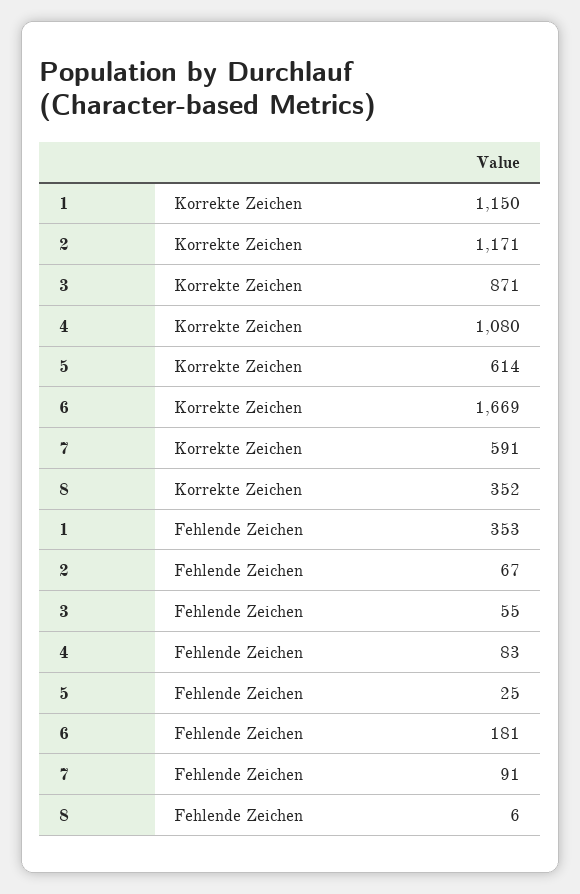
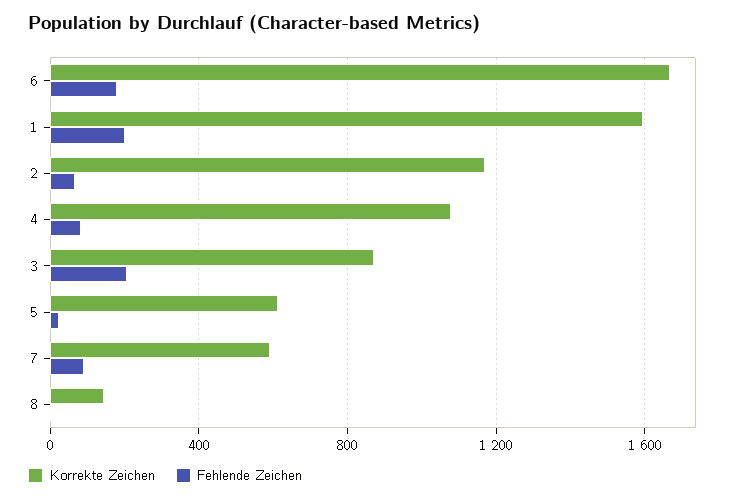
Korrekte Zeichen, 1: 1150 -> 1600
Korrekte Zeichen, 8: 352 -> 150
Fehlende Zeichen, 1: 353 -> 200
Fehlende Zeichen, 3: 55 -> 200

